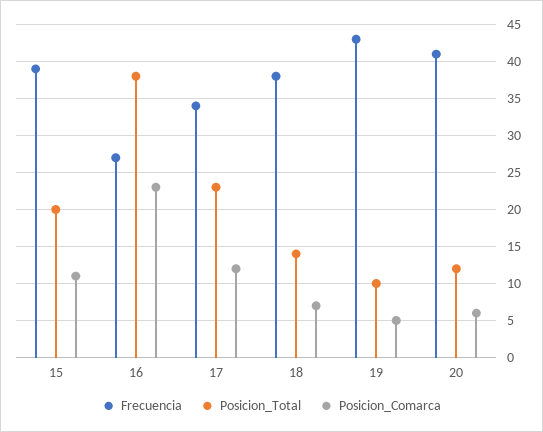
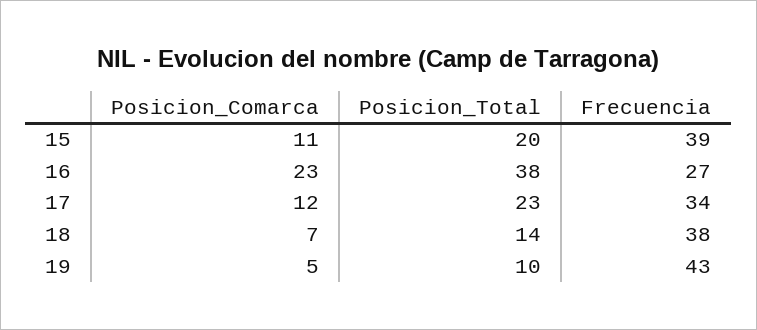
Frecuencia, 20: 41 -> none
Posicion_Total, 20: 12 -> none
Posicion_Comarca, 20: 6 -> none

